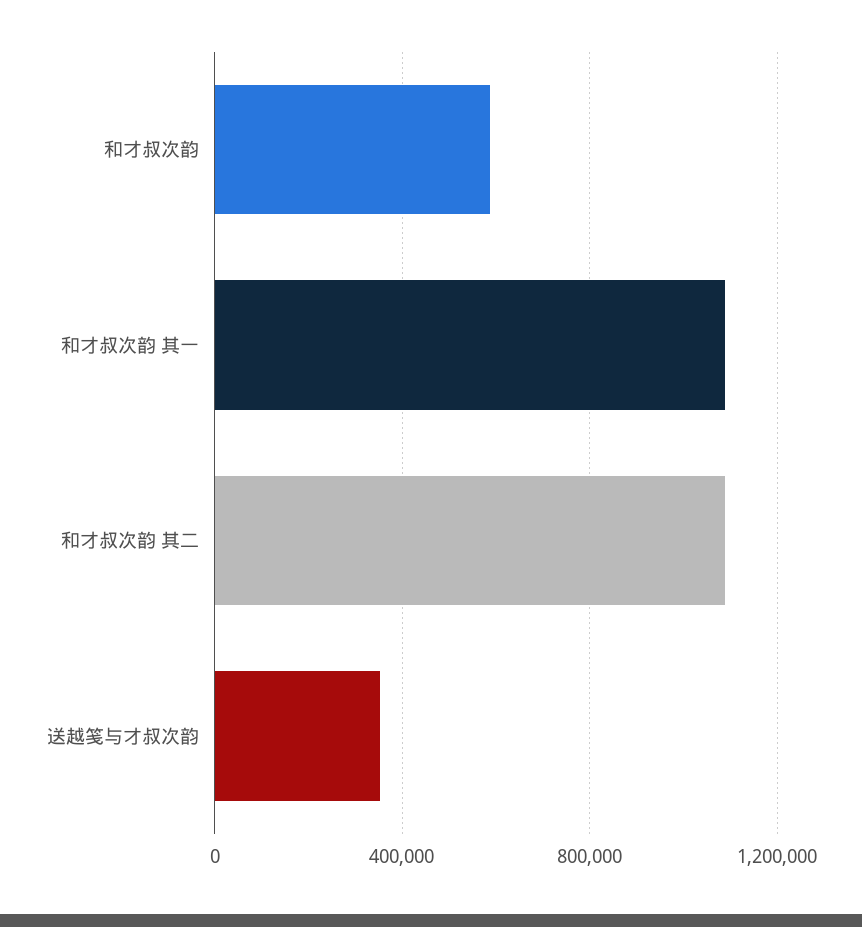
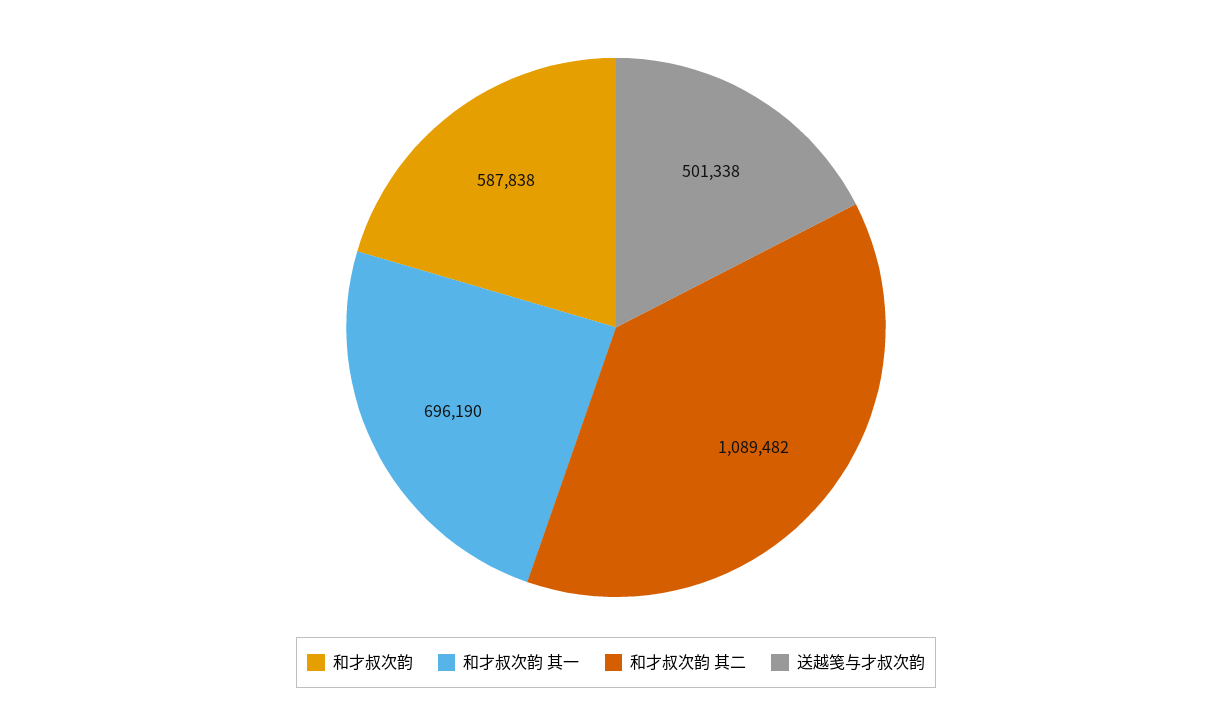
和才叔次韵 其一: 1100000 -> 696190
送越笺与才叔次韵: 350000 -> 501338

